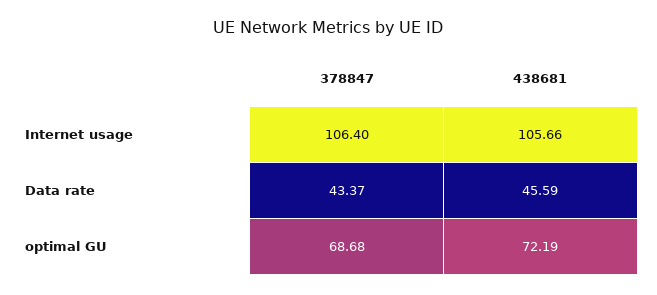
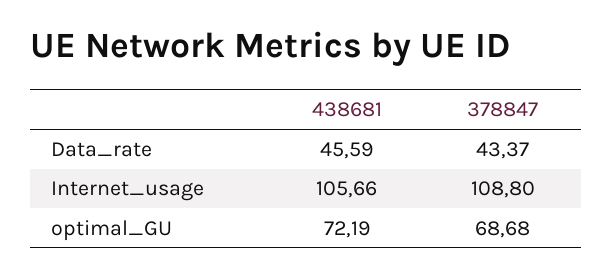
378847, Internet usage: 106.4 -> 108.8

